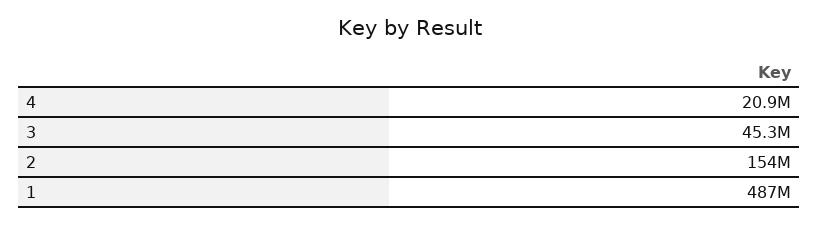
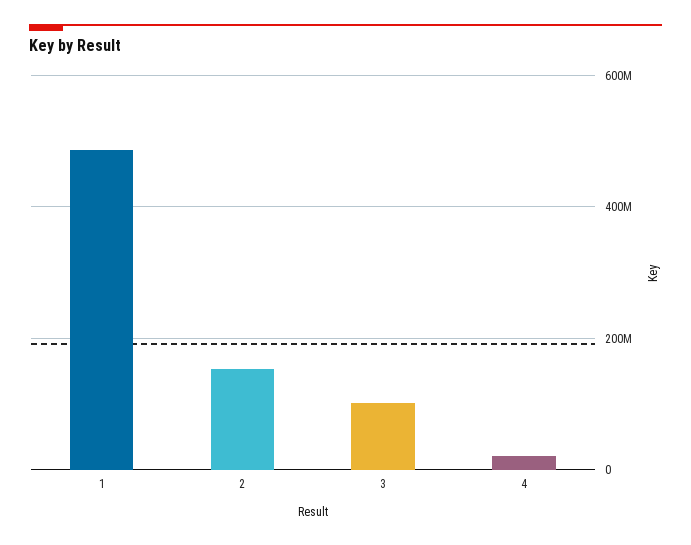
3: 45300000 -> 100000000

